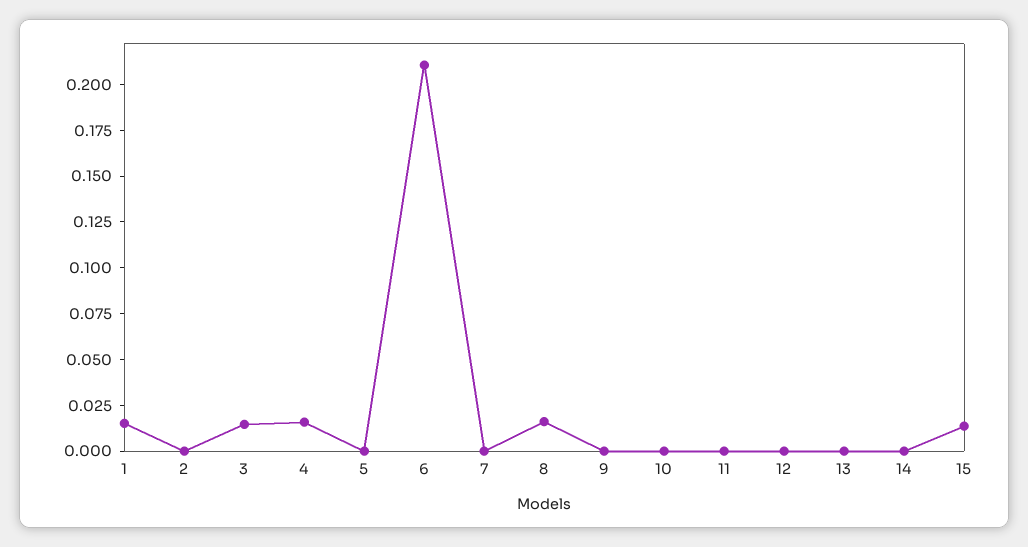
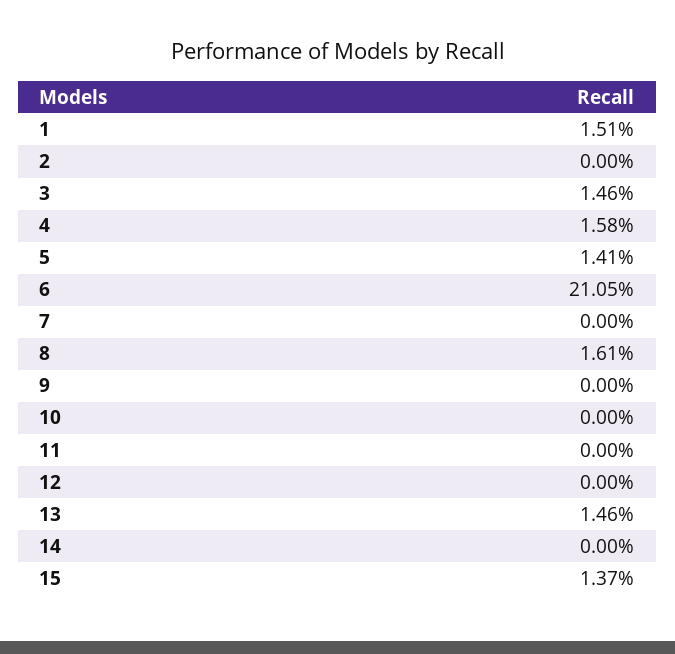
5: 0 -> 0.0141
13: 0 -> 0.0146

